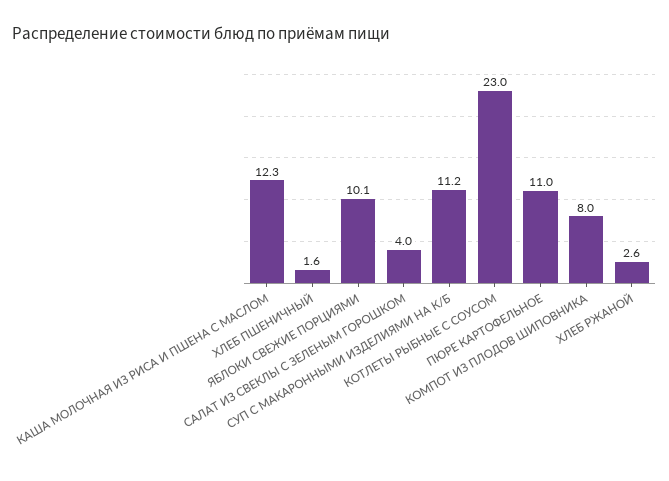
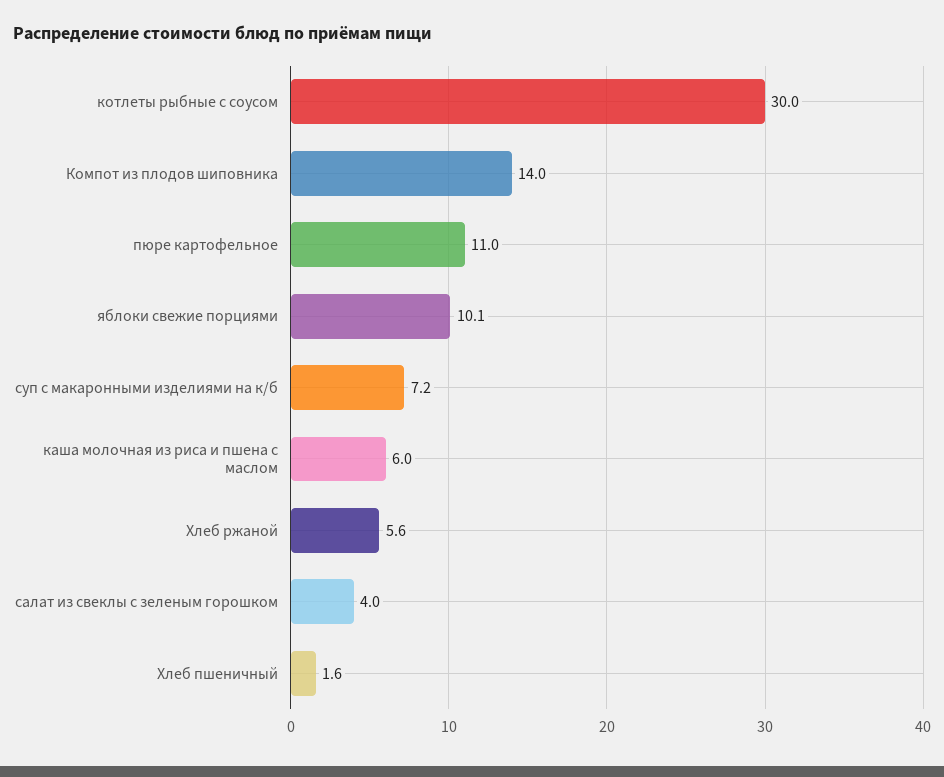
КАША МОЛОЧНАЯ ИЗ РИСА И ПШЕНА С МАСЛОМ: 12.3 -> 6
СУП С МАКАРОННЫМИ ИЗДЕЛИЯМИ НА К/Б: 11.2 -> 7.2
КОТЛЕТЫ РЫБНЫЕ С СОУСОМ: 23 -> 30
КОМПОТ ИЗ ПЛОДОВ ШИПОВНИКА: 8 -> 14
ХЛЕБ РЖАНОЙ: 2.6 -> 5.6

